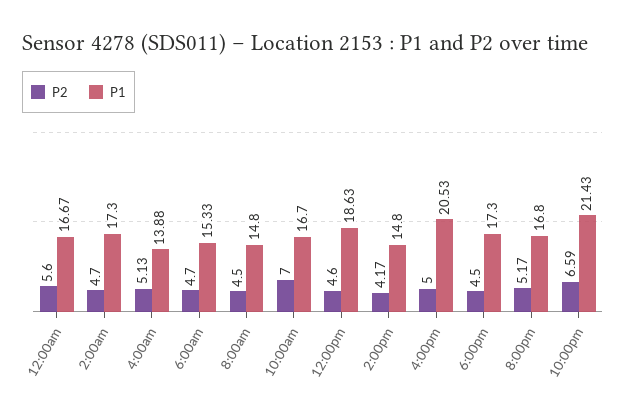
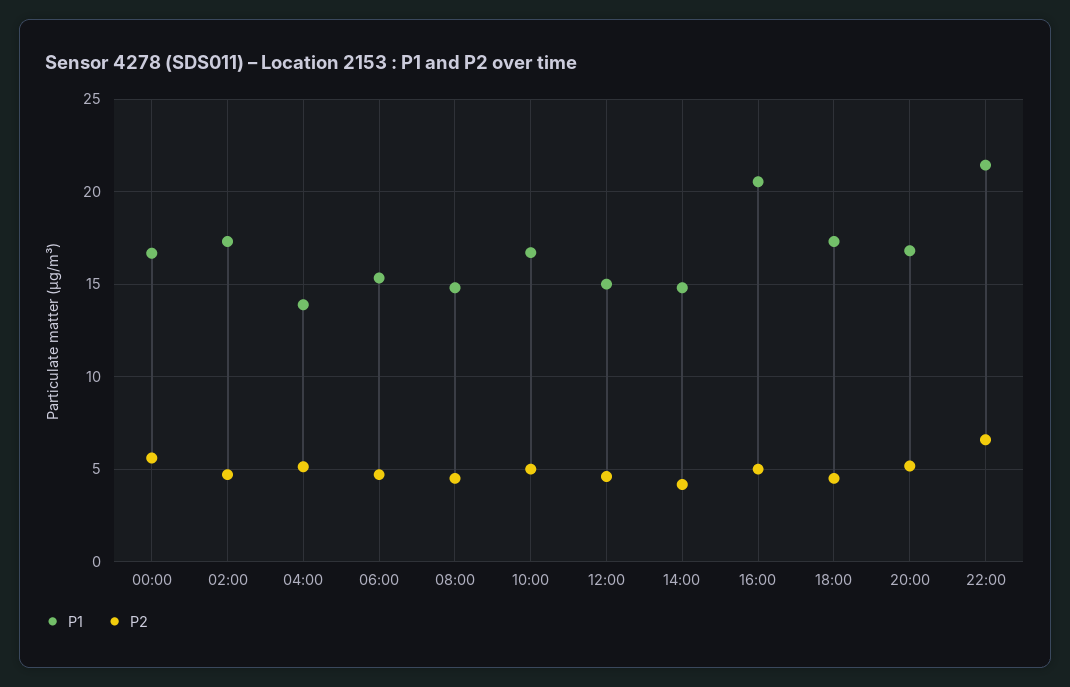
P2, 10:00am: 7 -> 5
P1, 12:00pm: 18.63 -> 15

